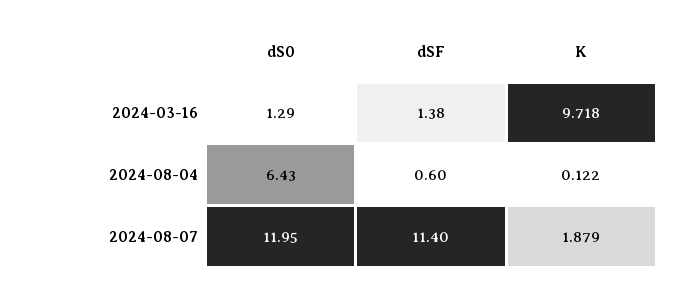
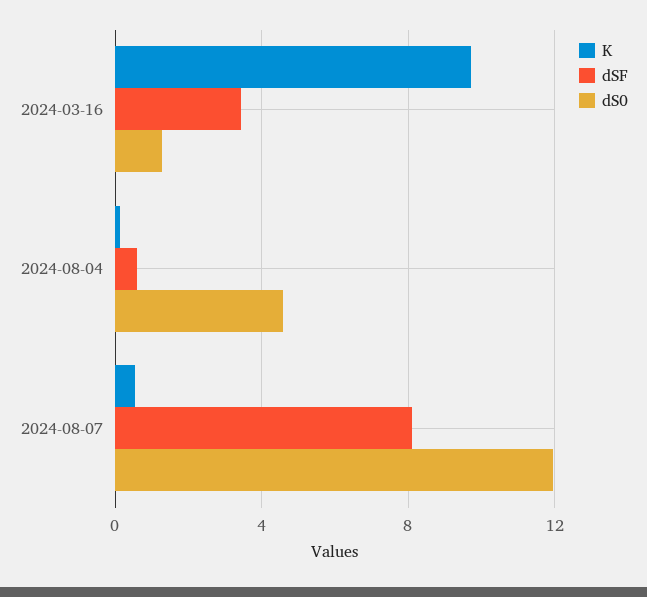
dSF, 2024-03-16: 1.38 -> 3.5
dS0, 2024-08-04: 6.43 -> 4.5
dSF, 2024-08-07: 11.4 -> 8
K, 2024-08-07: 1.879 -> 0.5

